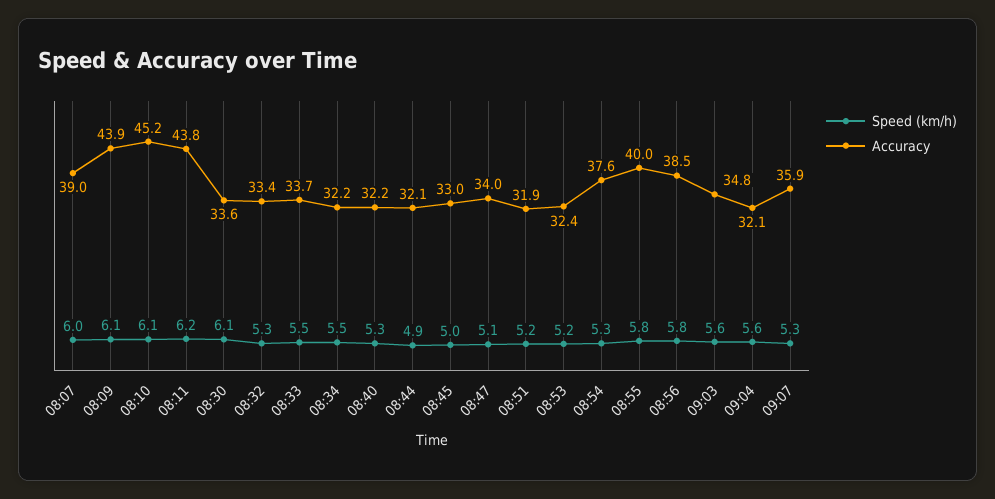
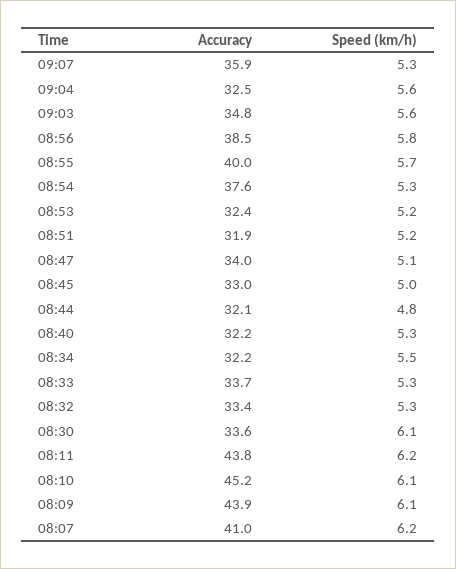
Speed (km/h), 08:07: 6 -> 6.2
Accuracy, 08:07: 39 -> 41
Speed (km/h), 08:33: 5.5 -> 5.3
Speed (km/h), 08:44: 4.9 -> 4.8
Speed (km/h), 08:55: 5.8 -> 5.7
Accuracy, 09:04: 32.1 -> 32.5

